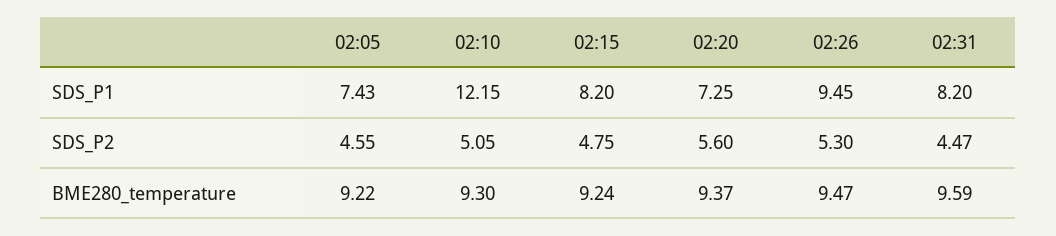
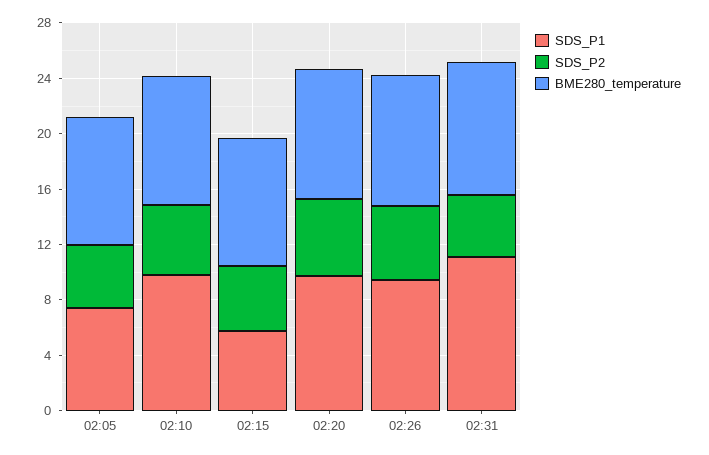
SDS_P1, 02:10: 12.15 -> 10
SDS_P1, 02:15: 8.2 -> 6
SDS_P1, 02:20: 7.25 -> 10
SDS_P1, 02:31: 8.2 -> 11

